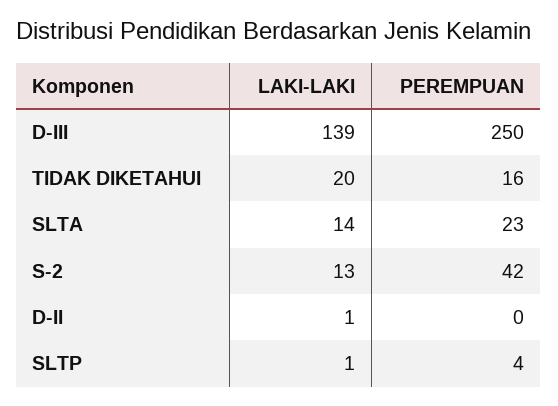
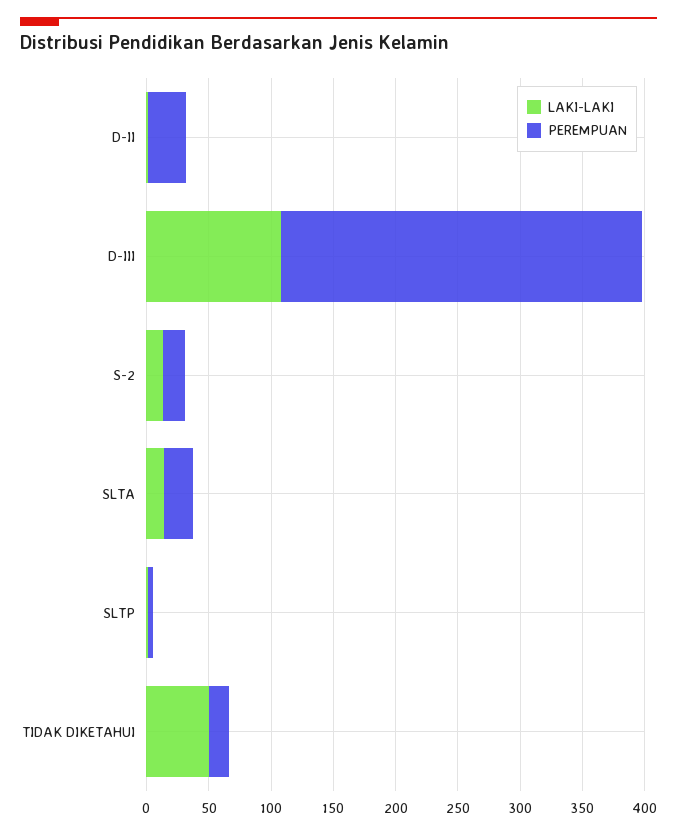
LAKI-LAKI, D-III: 139 -> 110
PEREMPUAN, D-III: 250 -> 290
LAKI-LAKI, TIDAK DIKETAHUI: 20 -> 50
PEREMPUAN, S-2: 42 -> 20
PEREMPUAN, D-II: 0 -> 30

